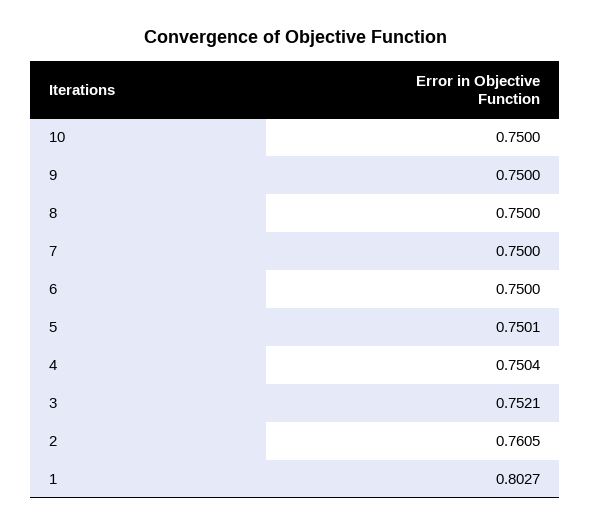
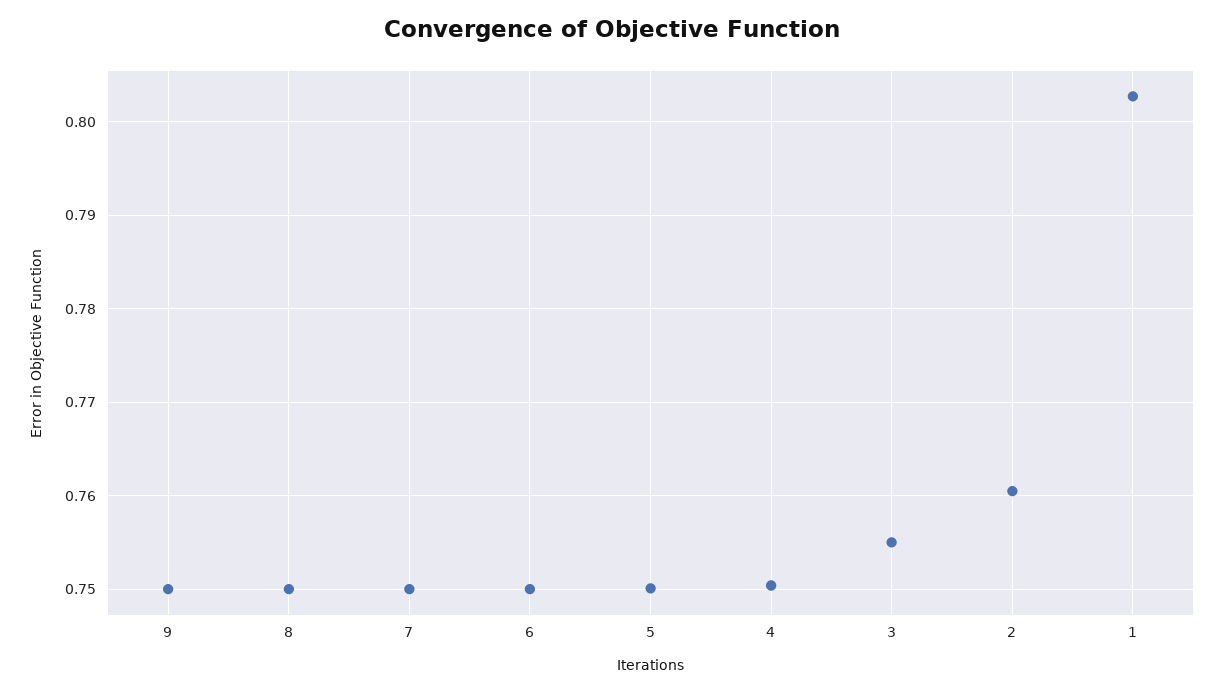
10: 0.75 -> none
3: 0.7521 -> 0.755

